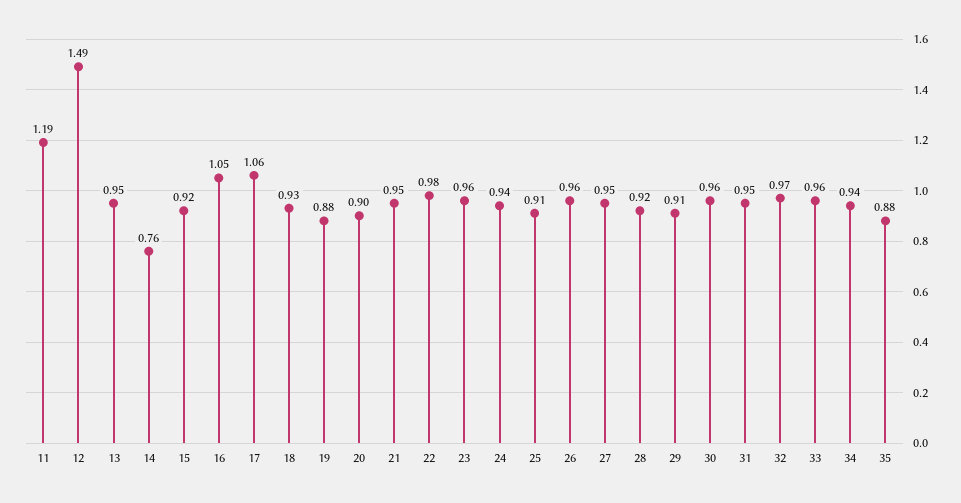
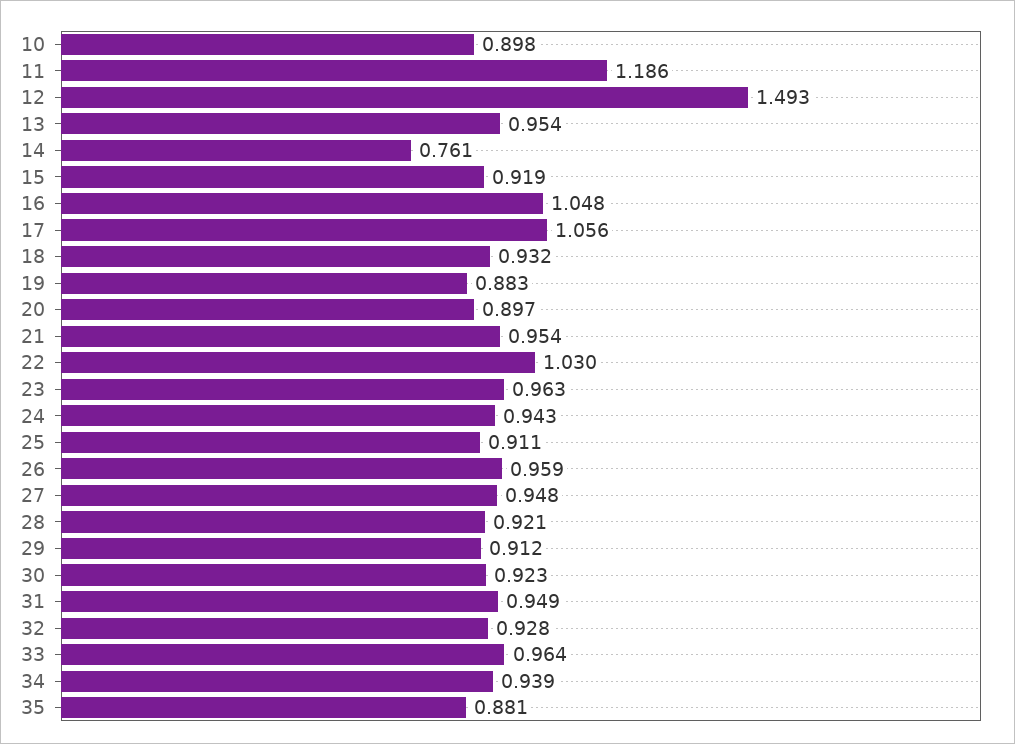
22: 0.98 -> 1.03
30: 0.96 -> 0.923
32: 0.97 -> 0.928
10: none -> 0.898

